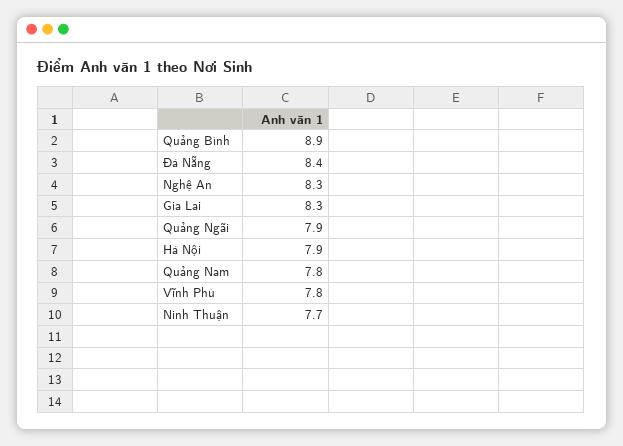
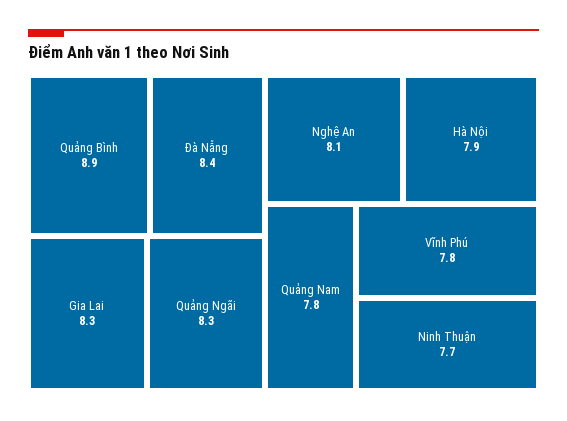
Nghệ An: 8.3 -> 8.1
Quảng Ngãi: 7.9 -> 8.3

